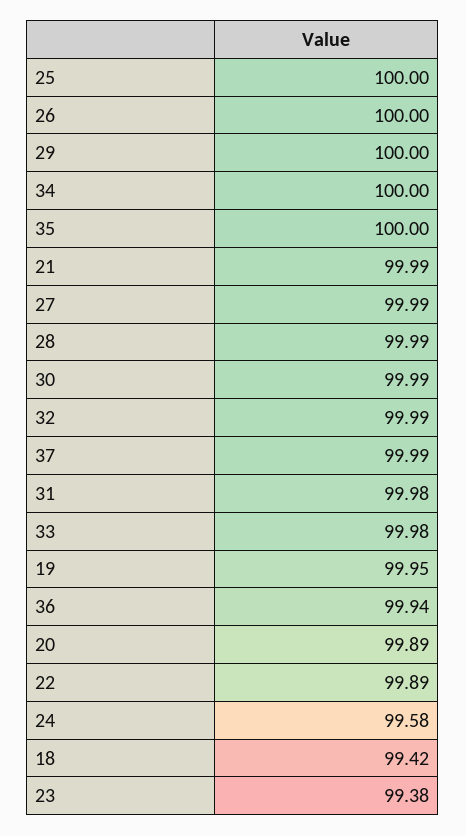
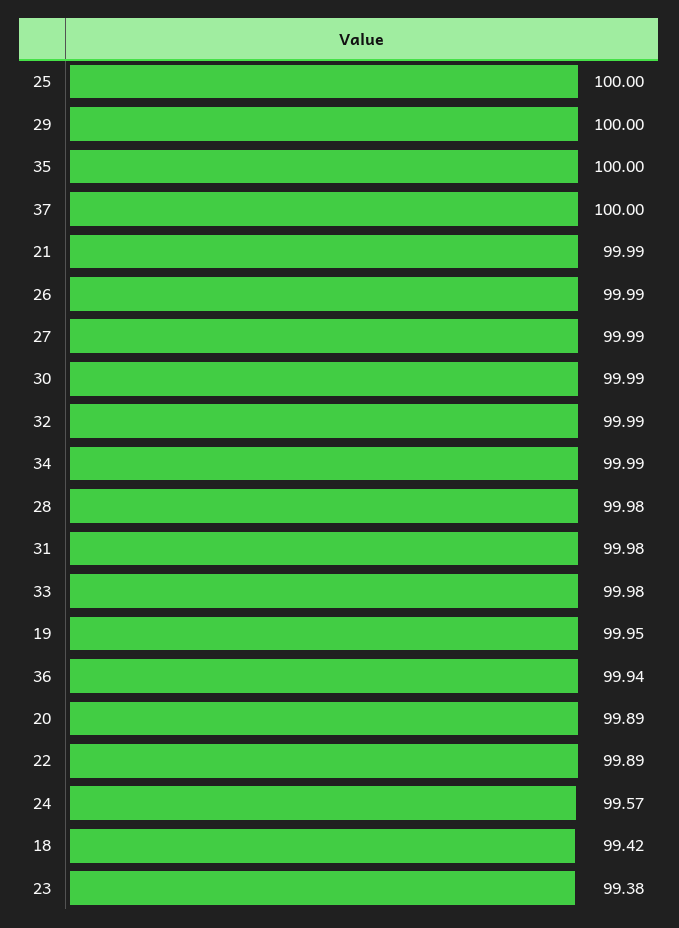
26: 100 -> 99.99
34: 100 -> 99.99
28: 99.99 -> 99.98
37: 99.99 -> 100
24: 99.58 -> 99.57

